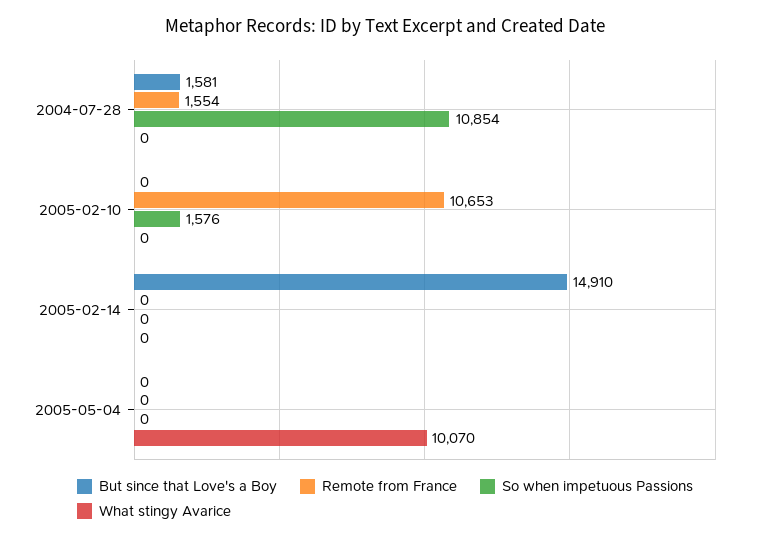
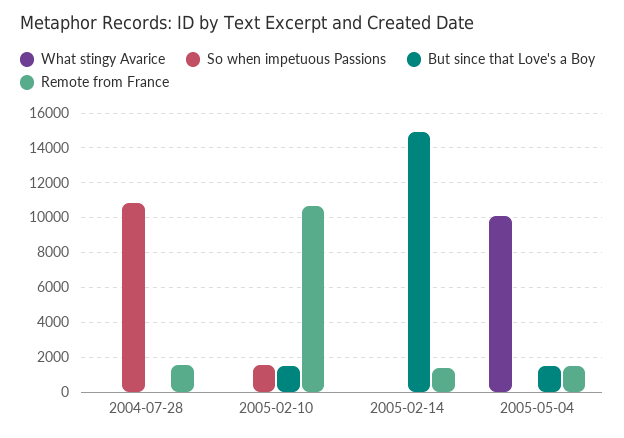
But since that Love's a Boy, 2004-07-28: 1581 -> 0
But since that Love's a Boy, 2005-02-10: 0 -> 1500
Remote from France, 2005-02-14: 0 -> 1500
But since that Love's a Boy, 2005-05-04: 0 -> 1500
Remote from France, 2005-05-04: 0 -> 1500

